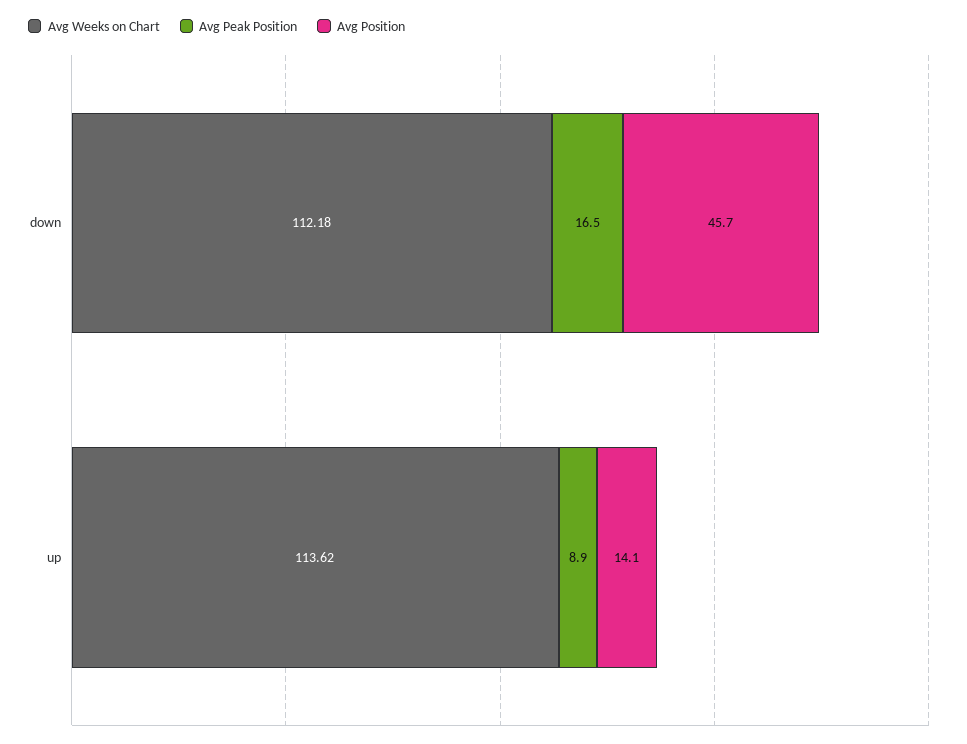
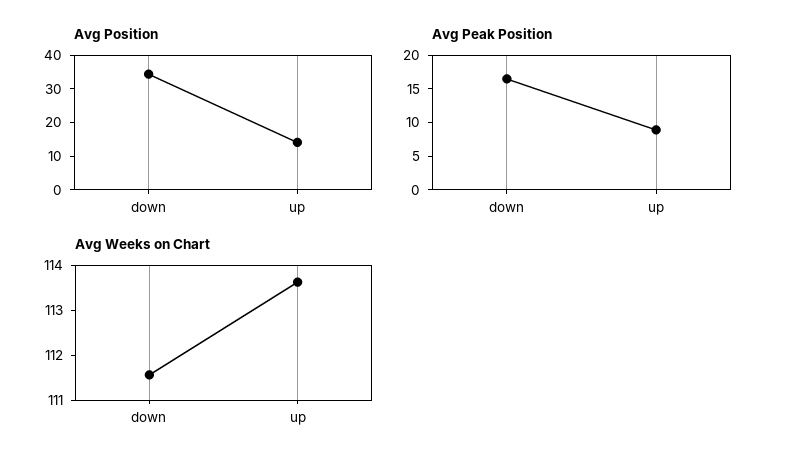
Avg Weeks on Chart, down: 112.18 -> 111.6
Avg Position, down: 45.7 -> 35

